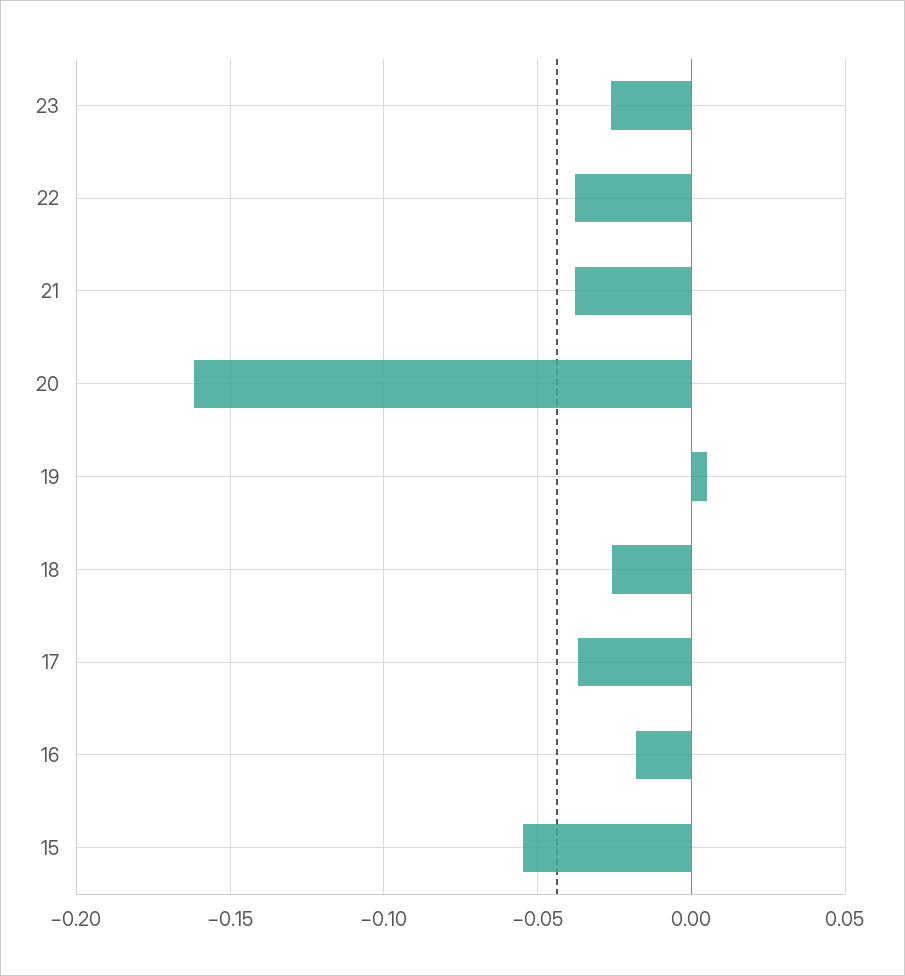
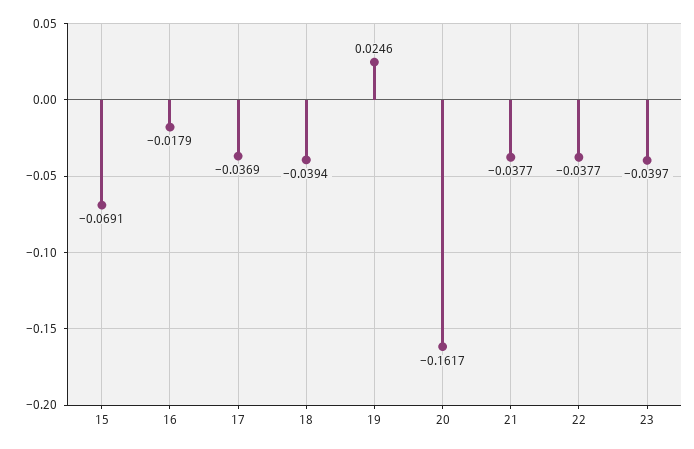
23: -0.025 -> -0.0397
19: 0.005 -> 0.0246
18: -0.025 -> -0.0394
15: -0.055 -> -0.0691

